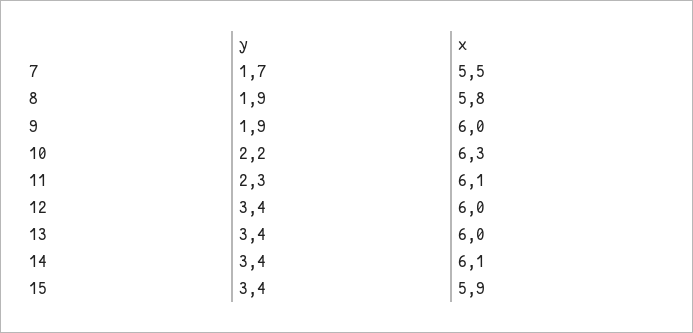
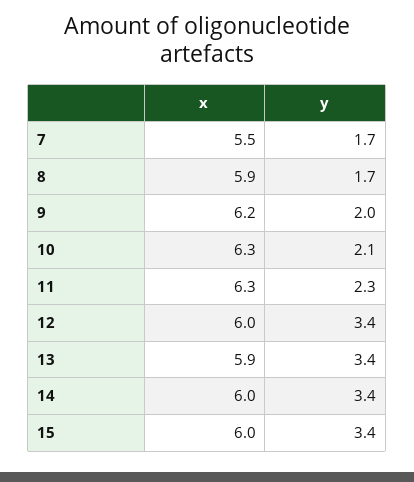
y, 8: 1.9 -> 1.7
x, 8: 5.8 -> 5.9
y, 9: 1.9 -> 2
x, 9: 6 -> 6.2
y, 10: 2.2 -> 2.1
x, 11: 6.1 -> 6.3
x, 13: 6 -> 5.9
x, 14: 6.1 -> 6
x, 15: 5.9 -> 6

